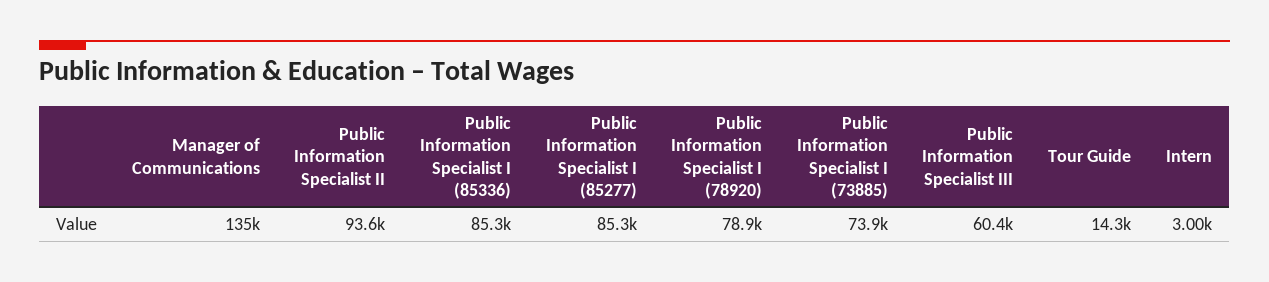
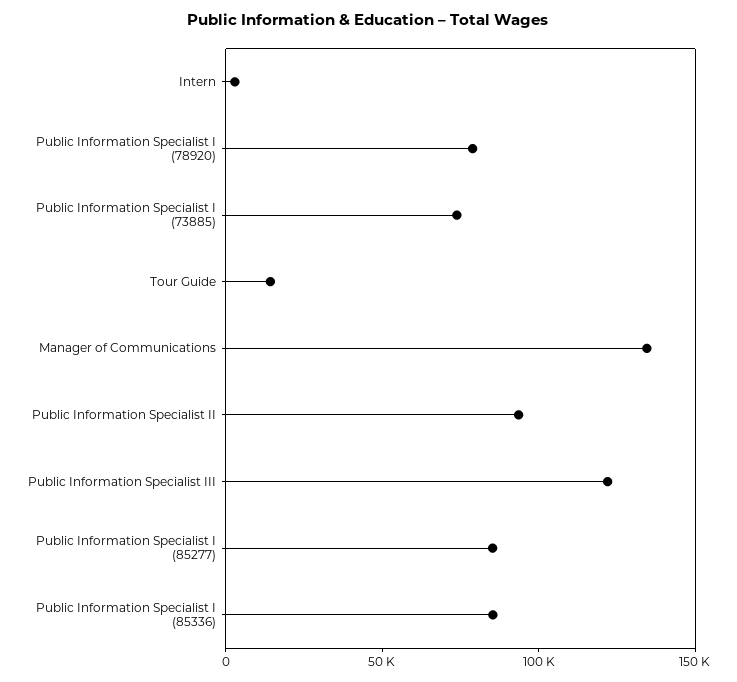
Public Information Specialist III: 60400 -> 120000

